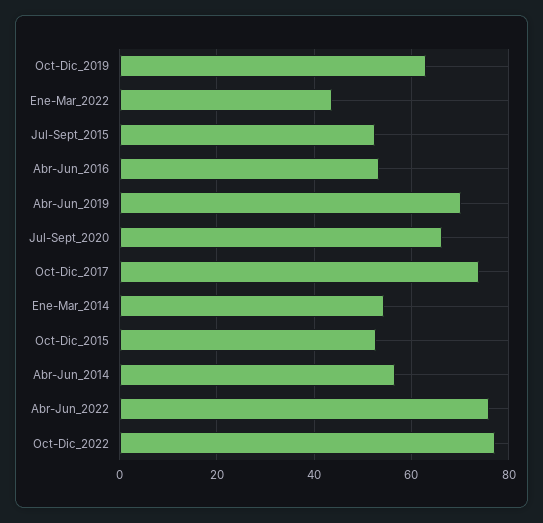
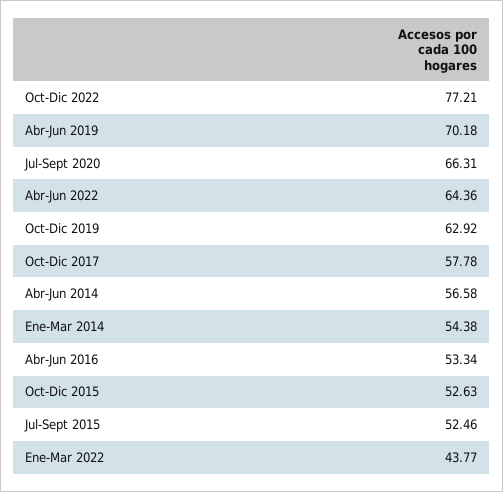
Oct-Dic_2017: 74 -> 57.78
Abr-Jun_2022: 76 -> 64.36

